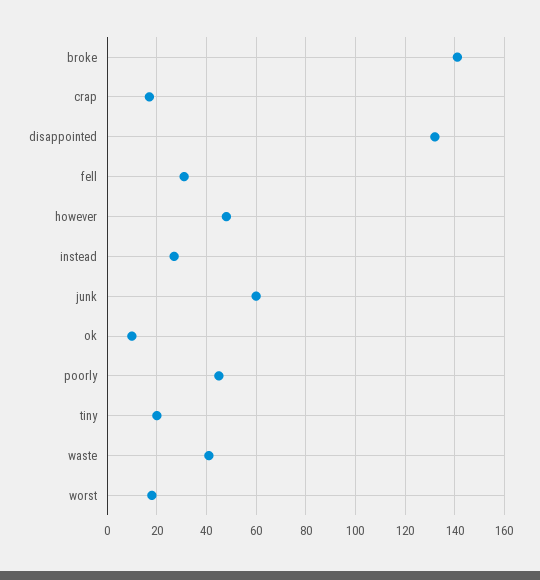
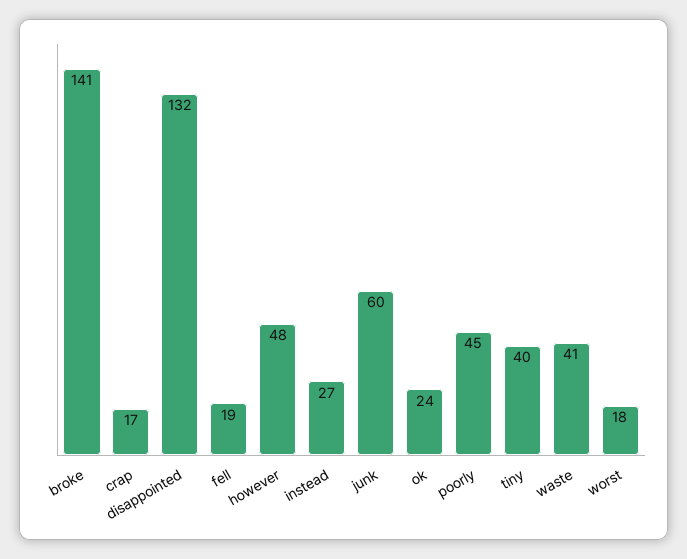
fell: 30 -> 19
ok: 10 -> 24
tiny: 20 -> 40

